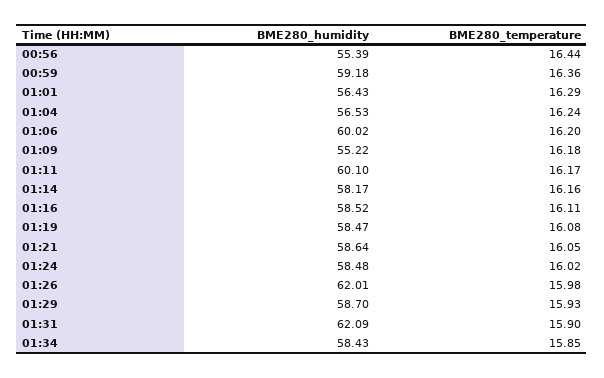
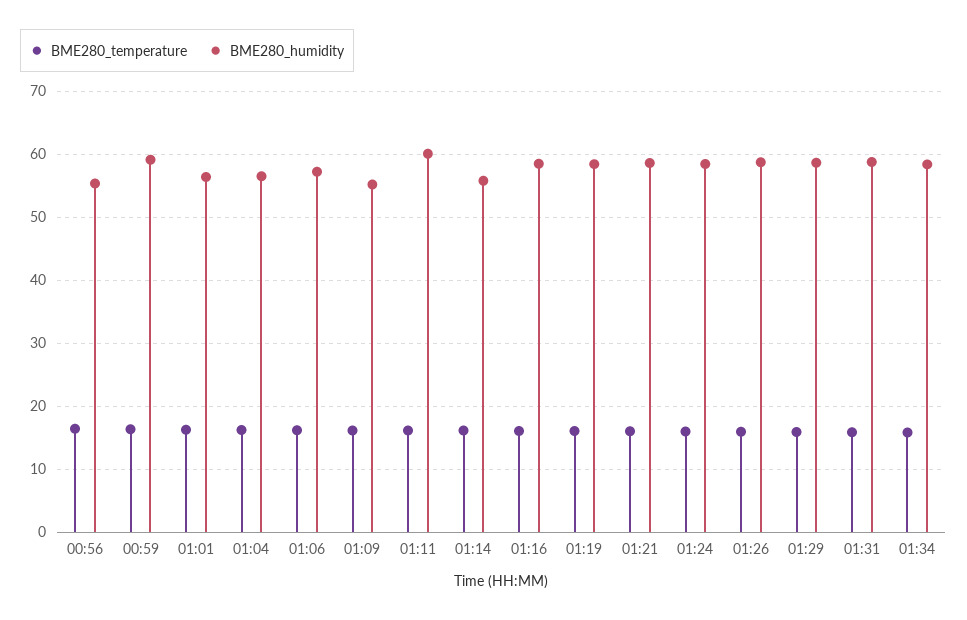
BME280_humidity, 01:06: 60.02 -> 57
BME280_humidity, 01:14: 58.17 -> 56
BME280_humidity, 01:26: 62.01 -> 59
BME280_humidity, 01:31: 62.09 -> 59

